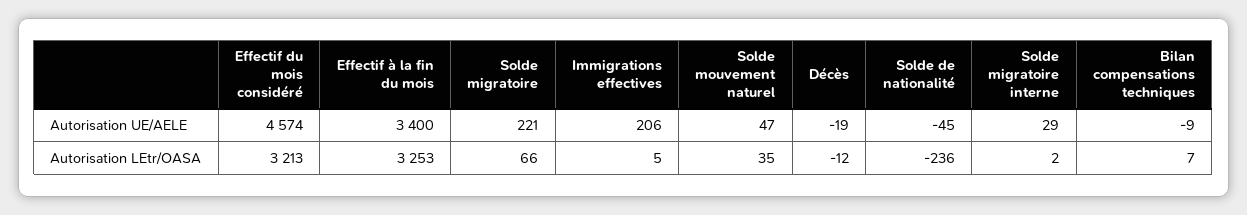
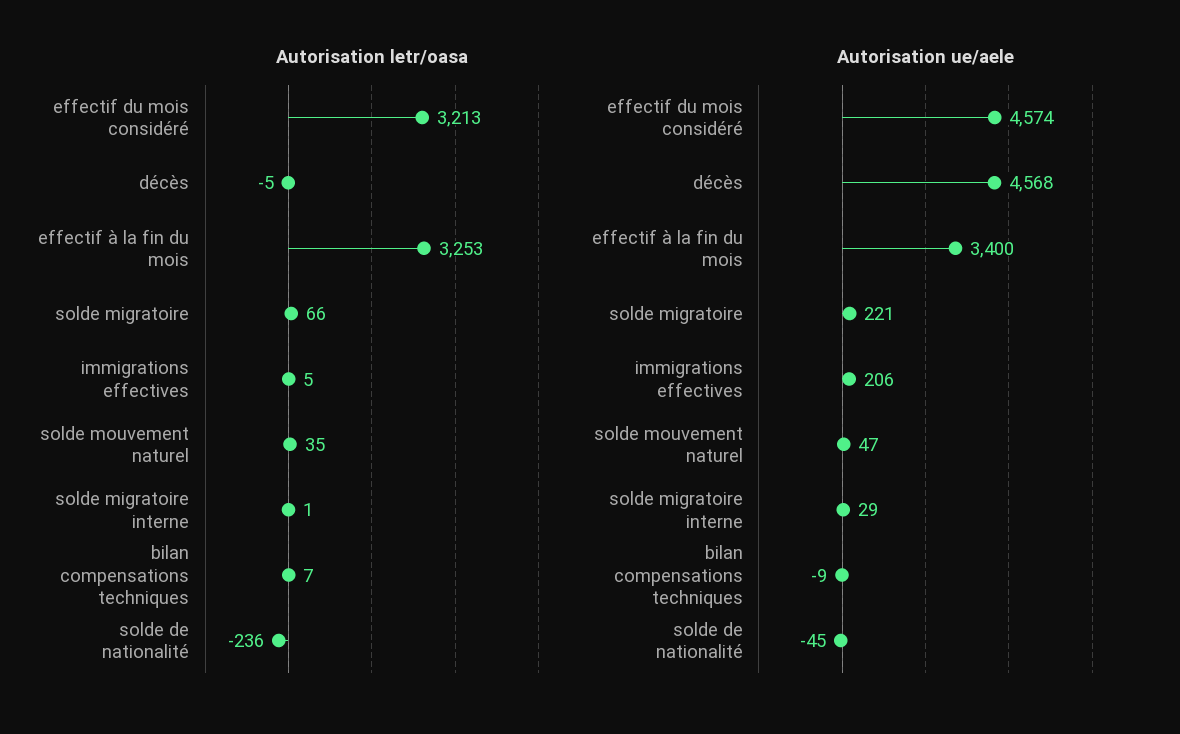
Autorisation UE/AELE, Décès: -19 -> 4568
Autorisation LEtr/OASA, Décès: -12 -> -5
Autorisation LEtr/OASA, Solde migratoire interne: 2 -> 1

